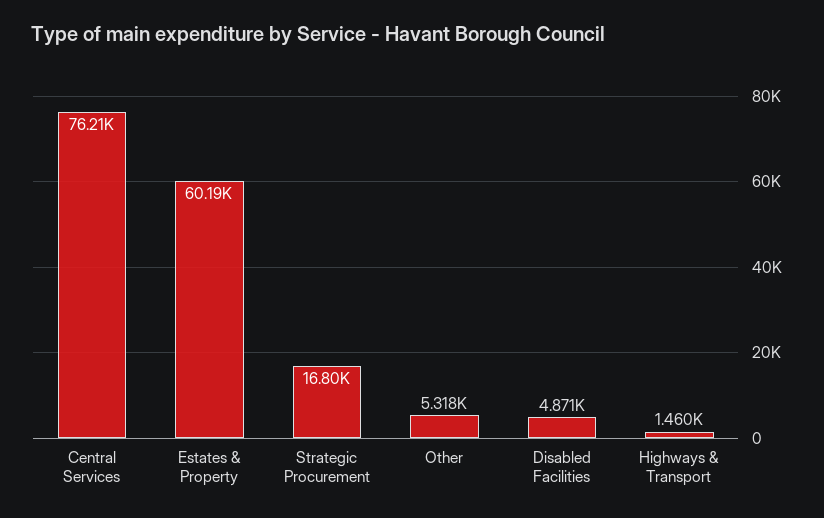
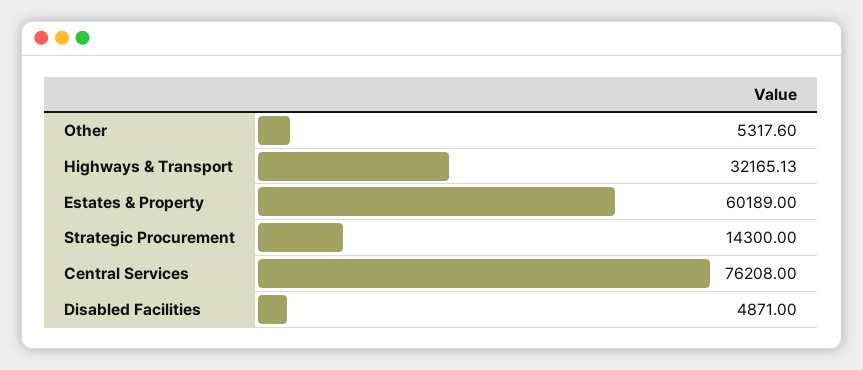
Strategic Procurement: 16800 -> 14300
Highways & Transport: 1460 -> 32165.13

